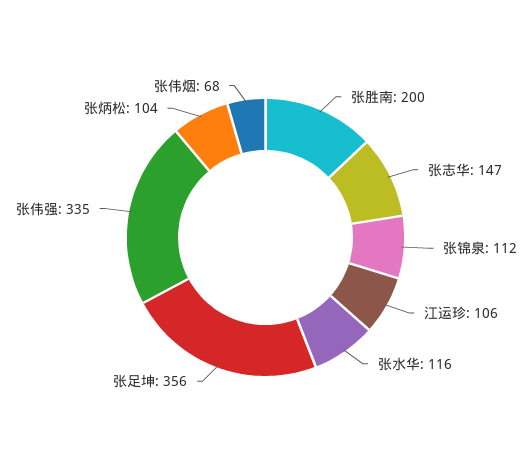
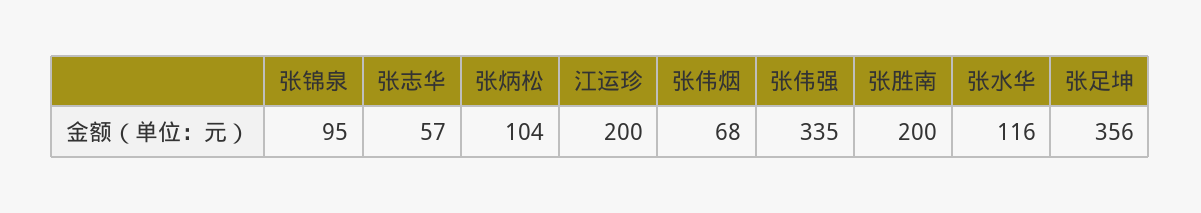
张志华: 147 -> 57
张锦泉: 112 -> 95
江运珍: 106 -> 200

